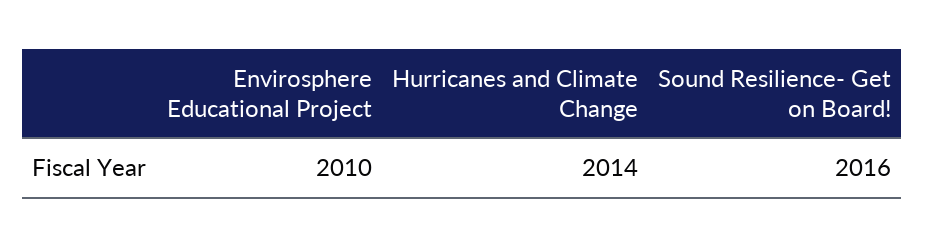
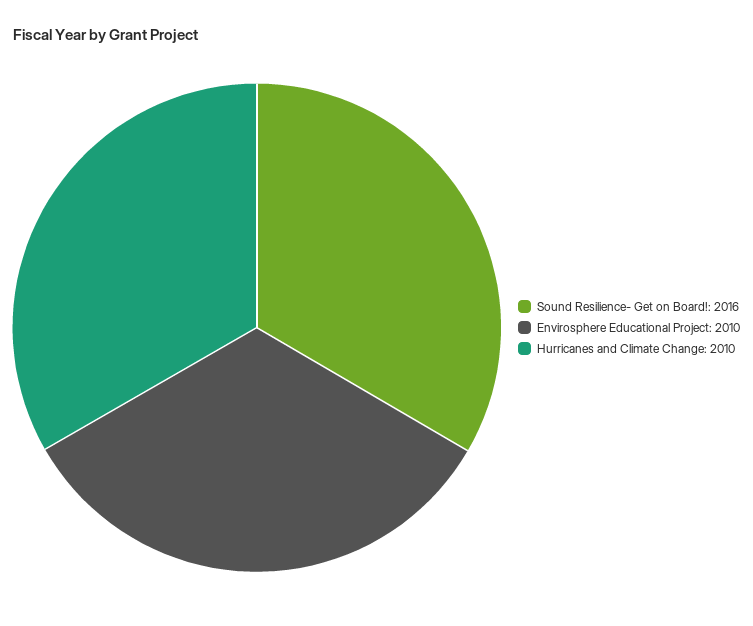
Hurricanes and Climate Change: 2014 -> 2010

